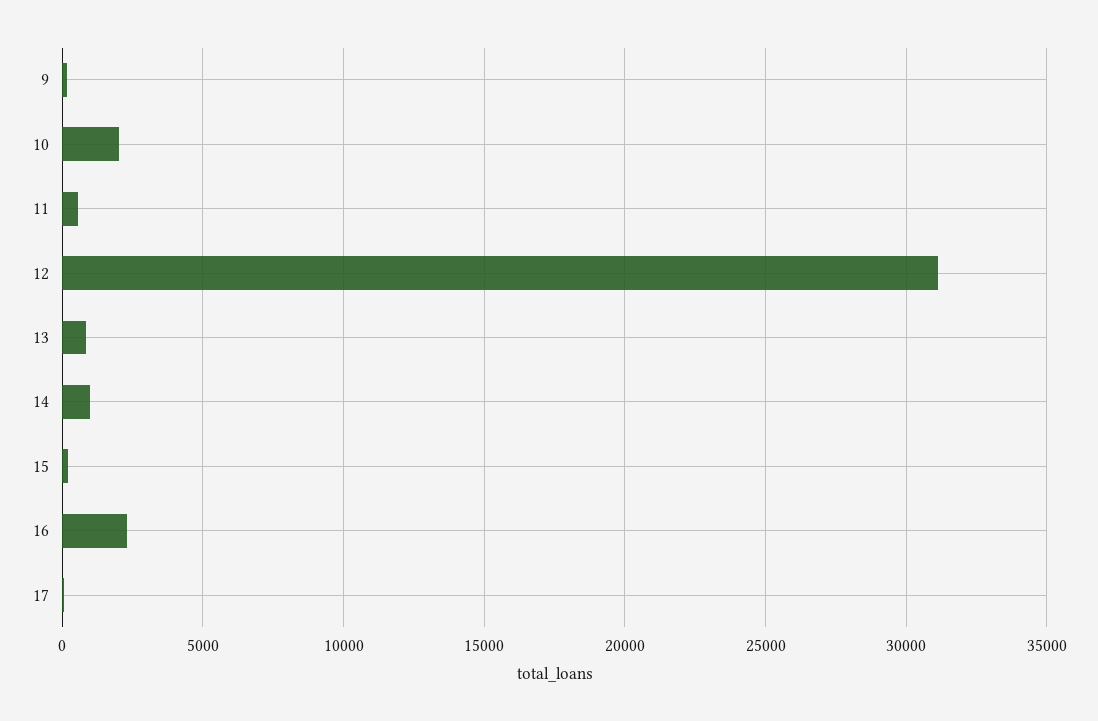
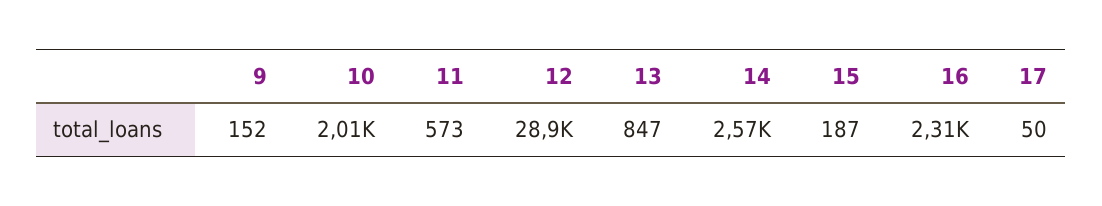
12: 31000 -> 28900
14: 1000 -> 2570

